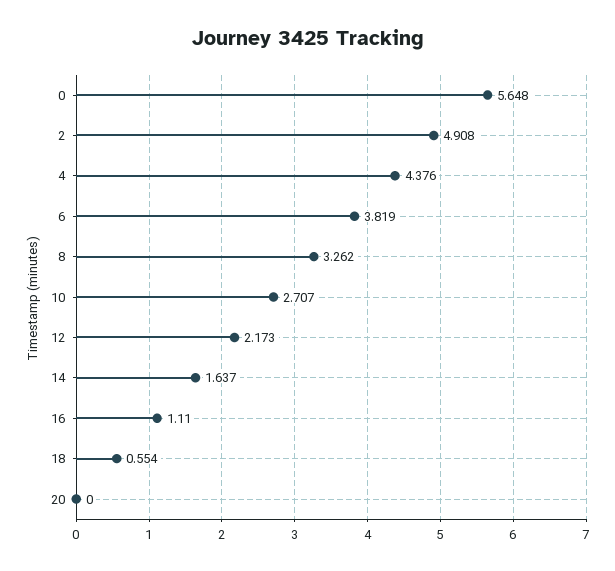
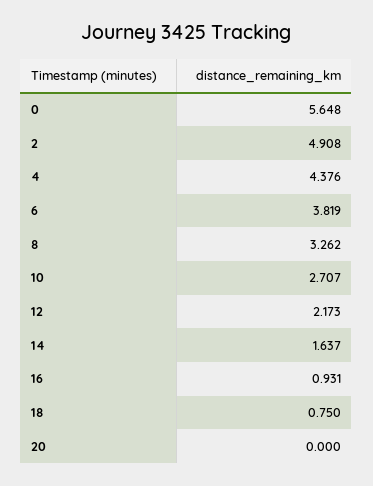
16: 1.11 -> 0.931
18: 0.554 -> 0.75

